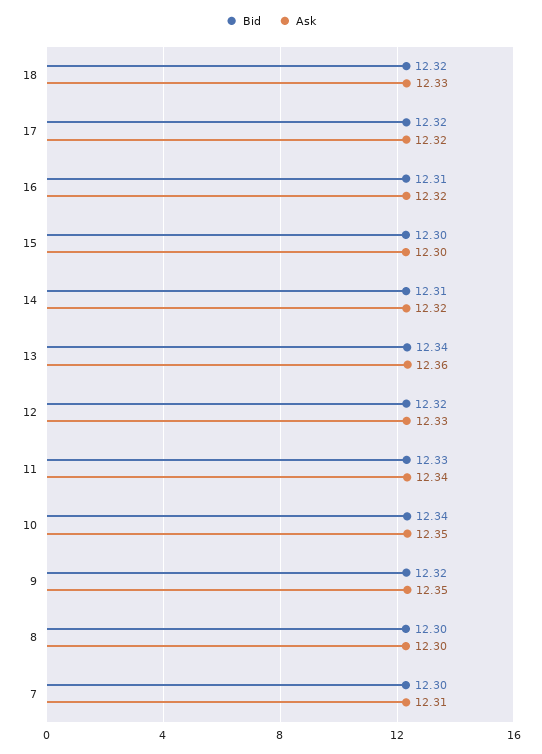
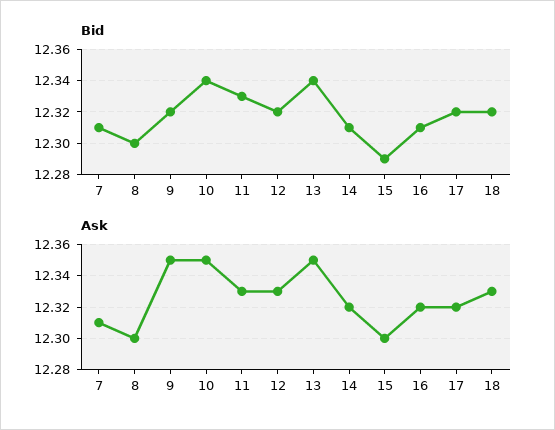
Bid, 15: 12.3 -> 12.29
Ask, 13: 12.36 -> 12.35
Ask, 11: 12.34 -> 12.33
Bid, 7: 12.3 -> 12.31

